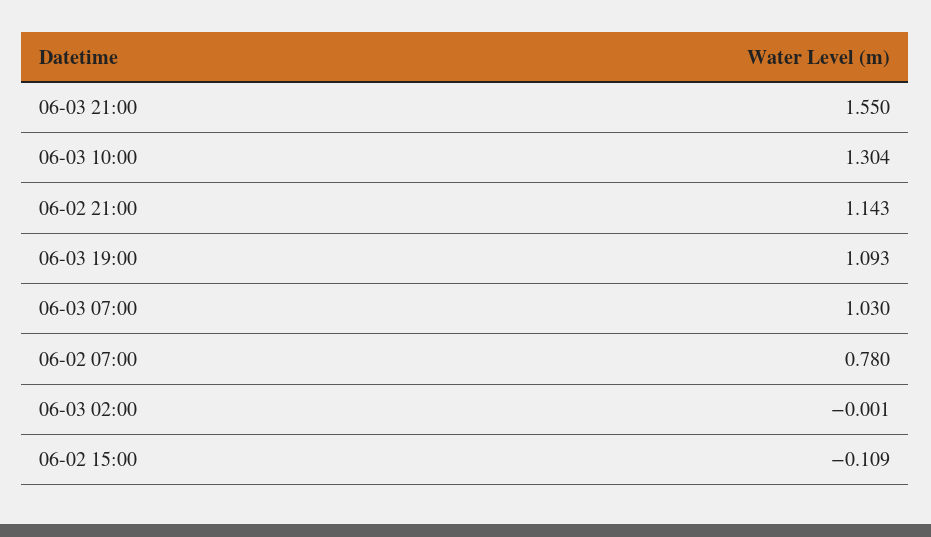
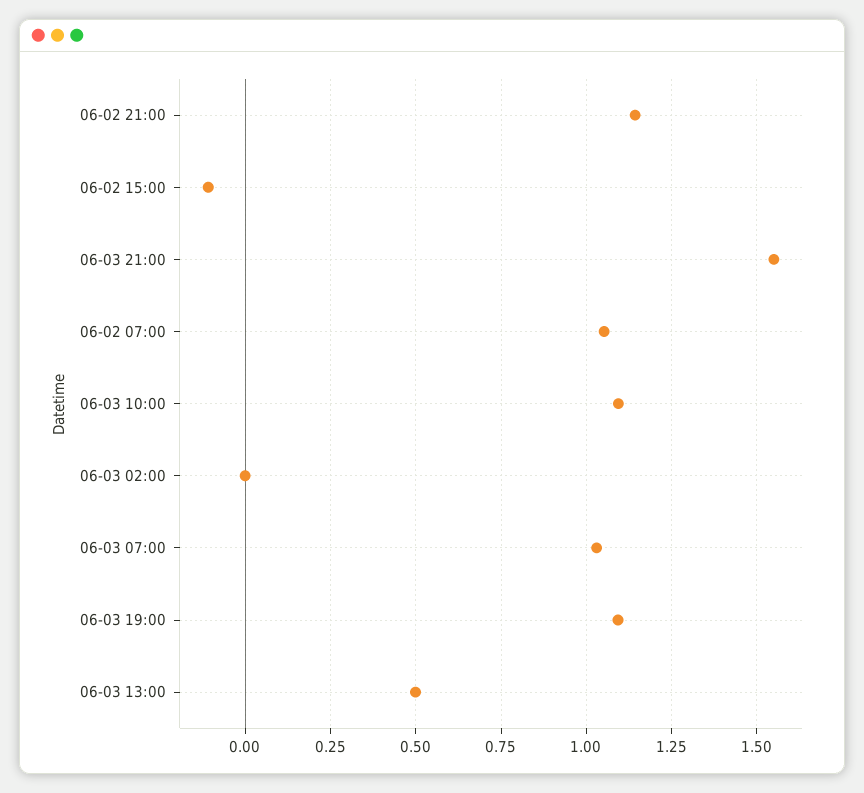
06-03 10:00: 1.304 -> 1.1
06-02 07:00: 0.78 -> 1.05
06-03 13:00: none -> 0.5

